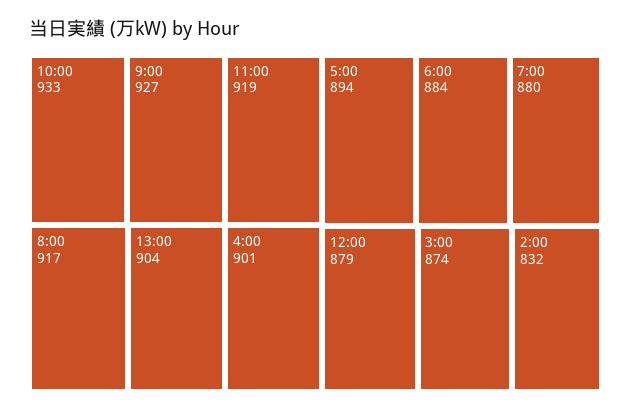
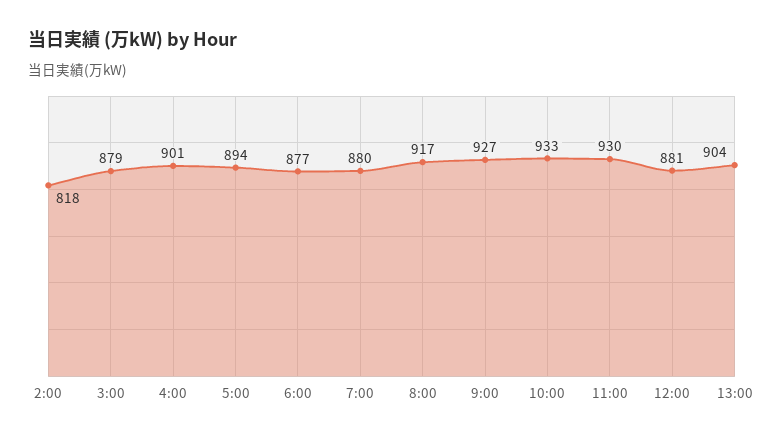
11:00: 919 -> 930
6:00: 884 -> 877
12:00: 879 -> 881
3:00: 874 -> 879
2:00: 832 -> 818

